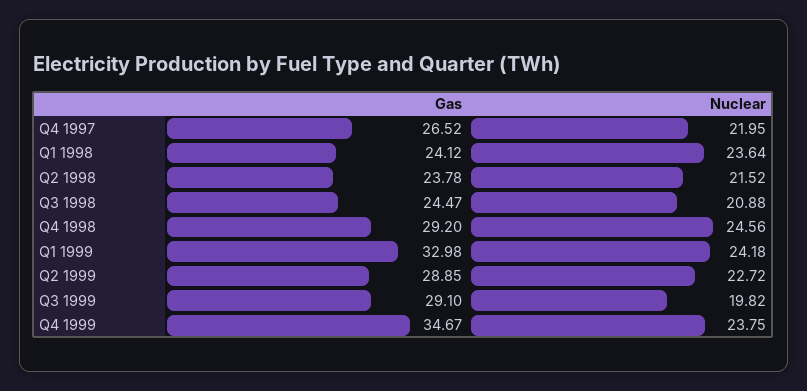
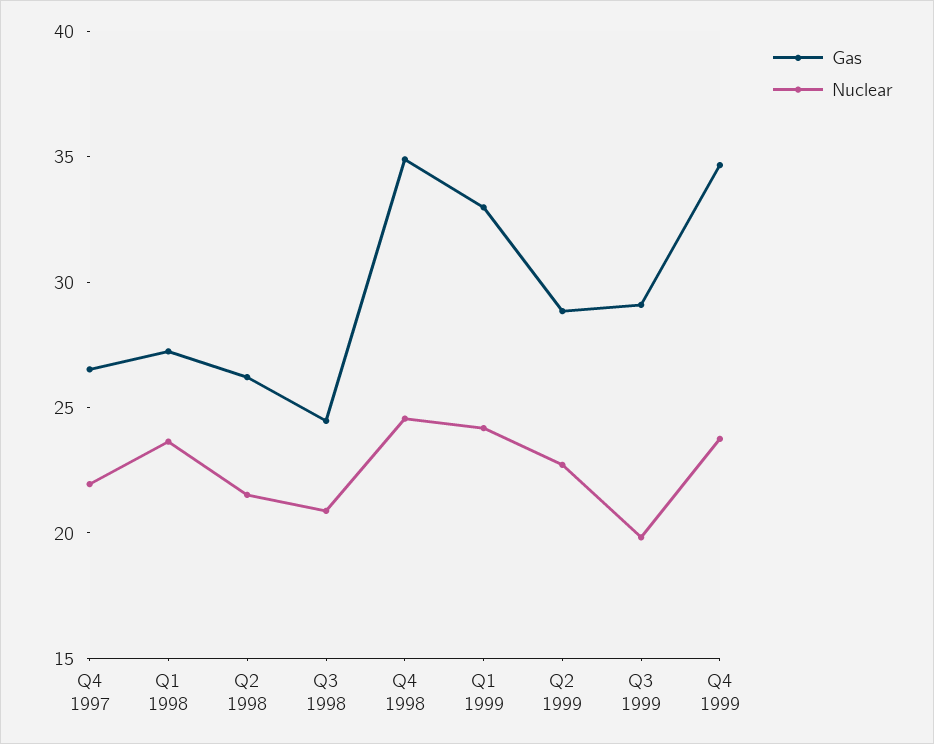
Gas, Q1 1998: 24.12 -> 27
Gas, Q2 1998: 23.78 -> 26
Gas, Q4 1998: 29.2 -> 35

